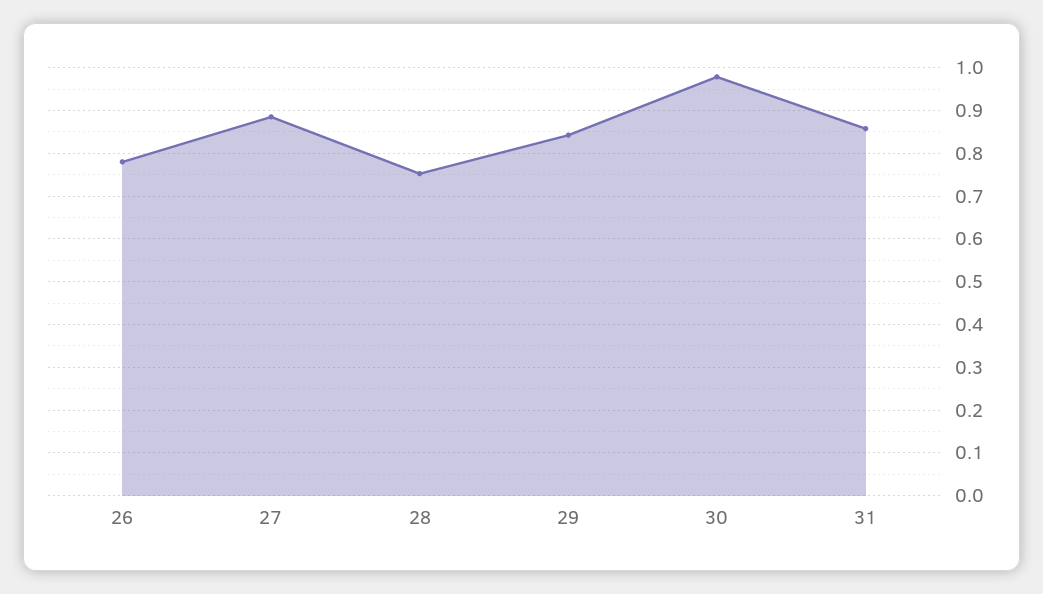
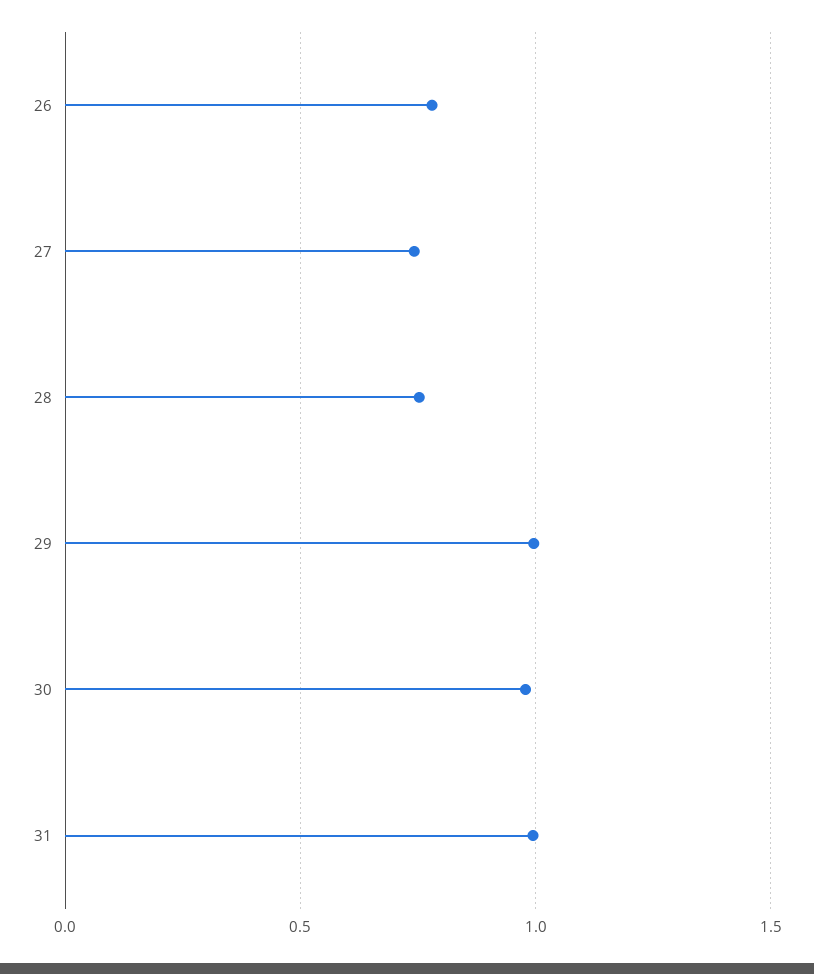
27: 0.88 -> 0.75
29: 0.84 -> 1
31: 0.86 -> 1

